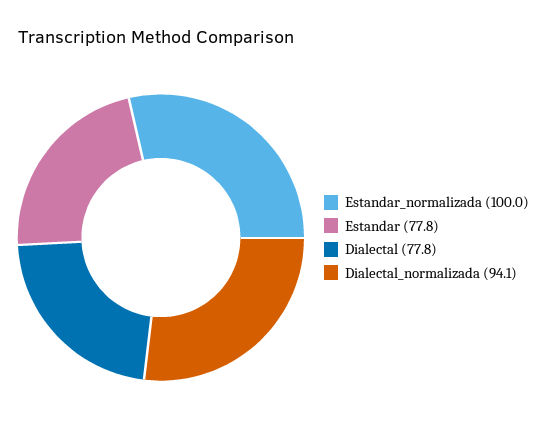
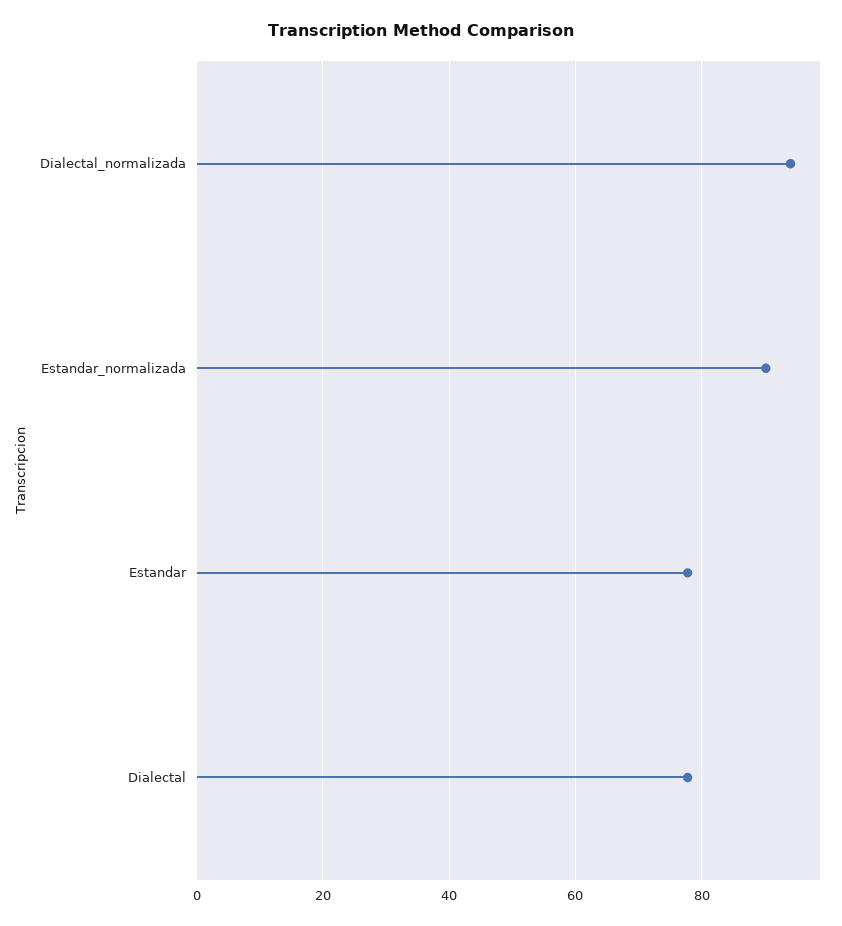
Estandar_normalizada: 100 -> 90

